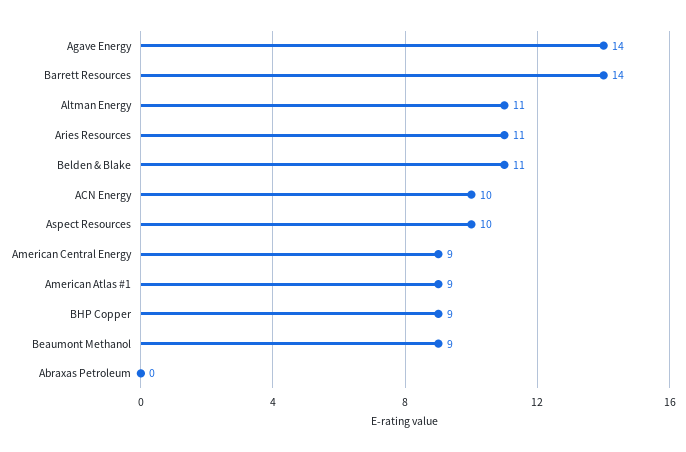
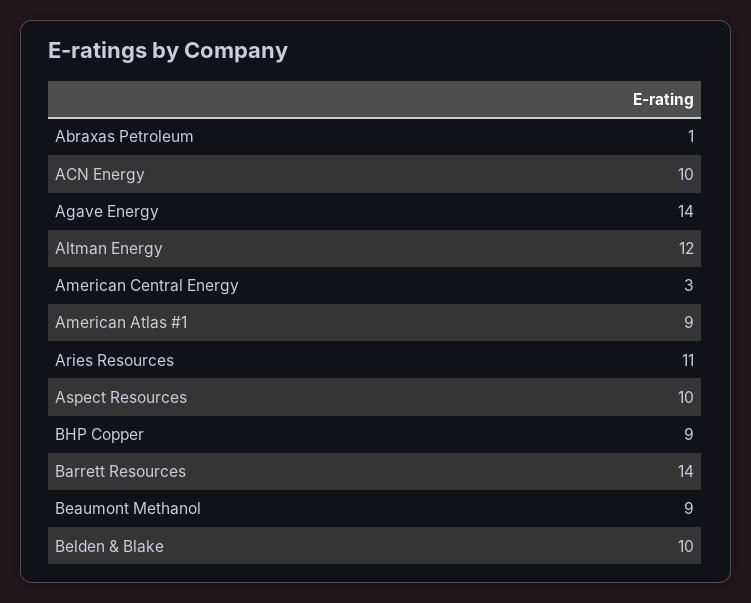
Altman Energy: 11 -> 12
Belden & Blake: 11 -> 10
American Central Energy: 9 -> 3
Abraxas Petroleum: 0 -> 1

